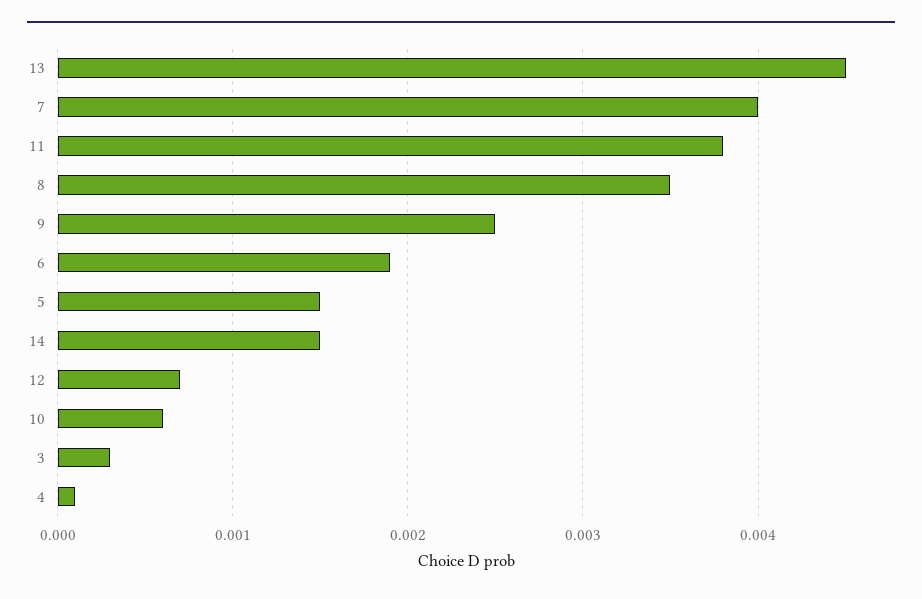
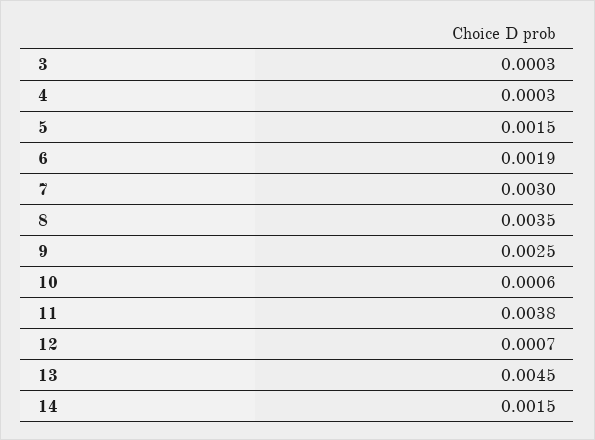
7: 0.004 -> 0.003
4: 0.0001 -> 0.0003

